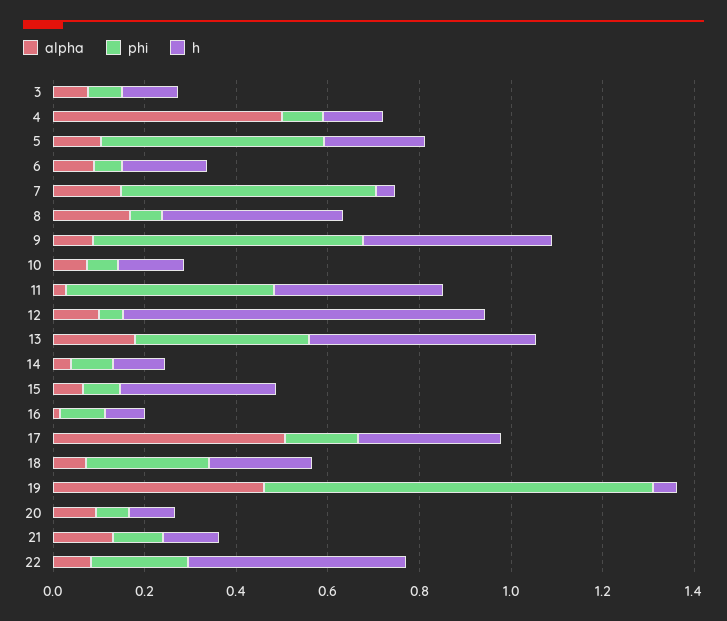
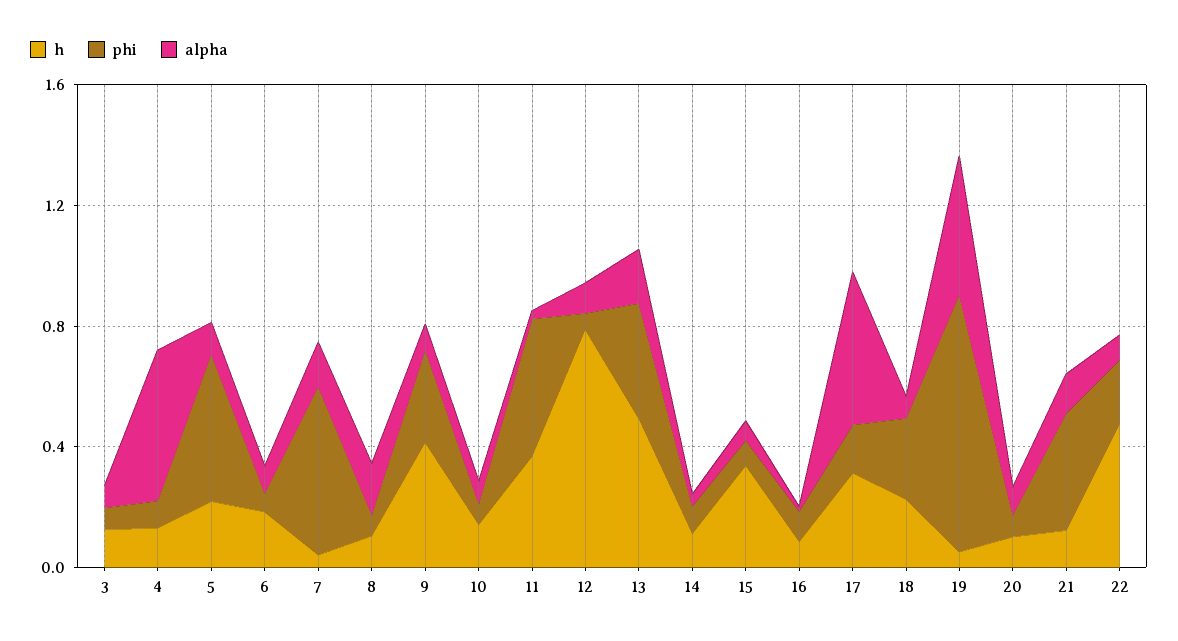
h, 8: 0.4 -> 0.1
phi, 9: 0.6 -> 0.3
phi, 21: 0.1 -> 0.4

